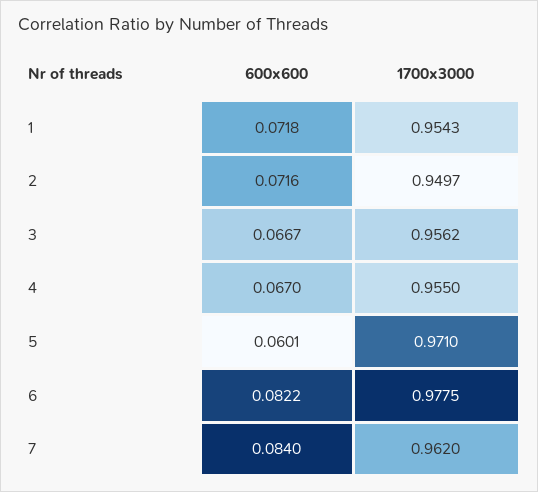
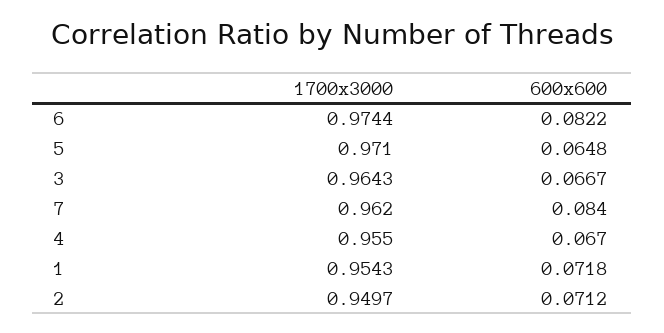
600x600, 2: 0.0716 -> 0.0712
1700x3000, 3: 0.9562 -> 0.9643
600x600, 5: 0.0601 -> 0.0648
1700x3000, 6: 0.9775 -> 0.9744

